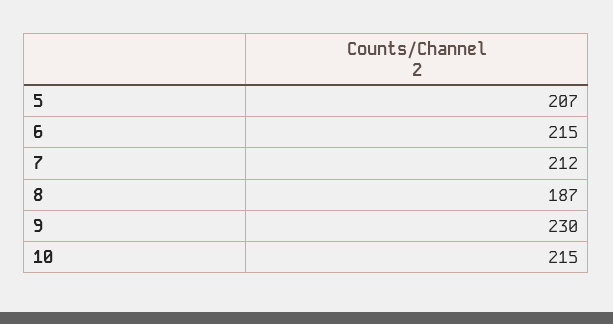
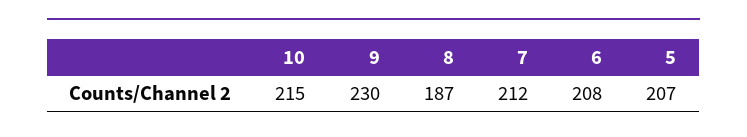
6: 215 -> 208

